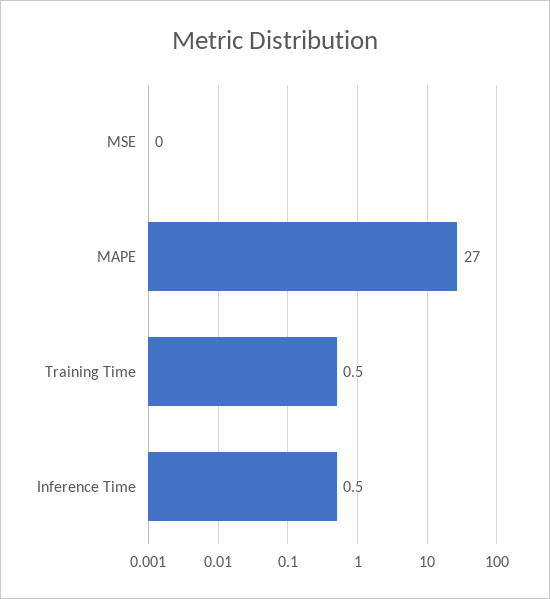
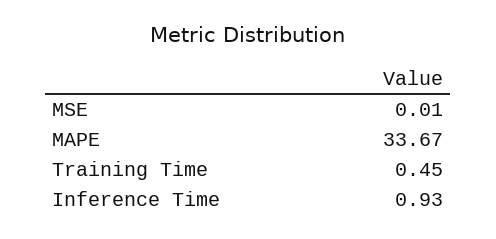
MAPE: 27 -> 33.67
Inference Time: 0.5 -> 0.93

